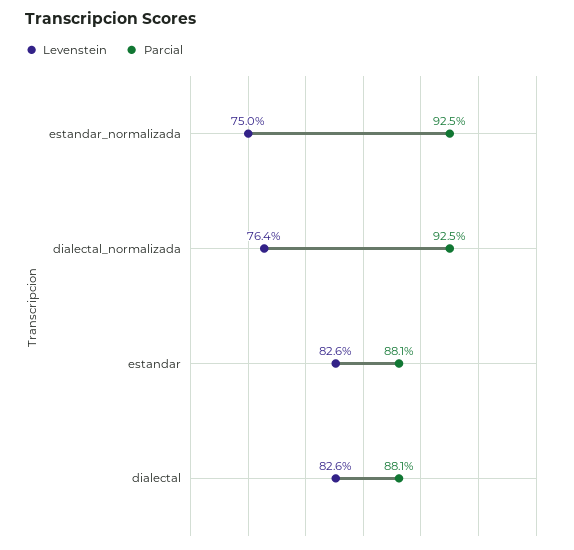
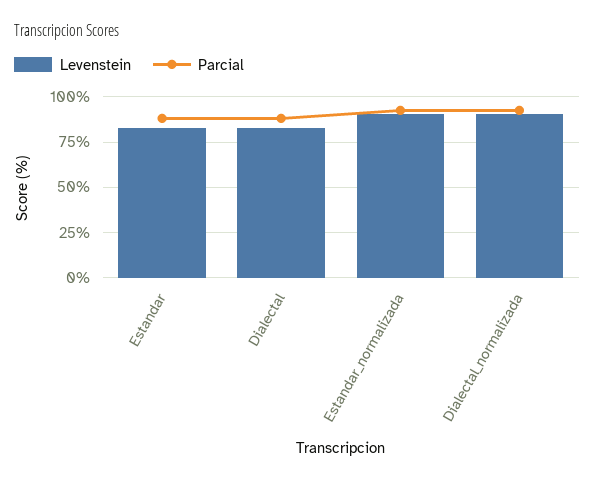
Levenstein, estandar_normalizada: 75 -> 90
Levenstein, dialectal_normalizada: 76.4 -> 90

